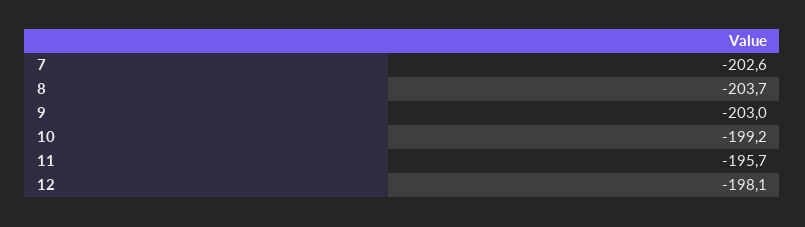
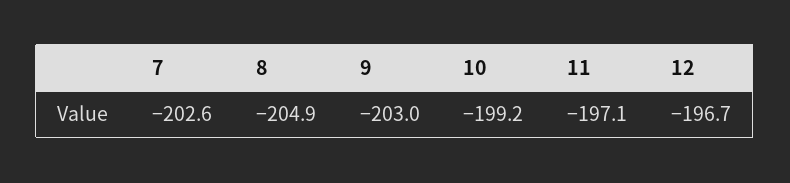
8: -203.7 -> -204.9
11: -195.7 -> -197.1
12: -198.1 -> -196.7

